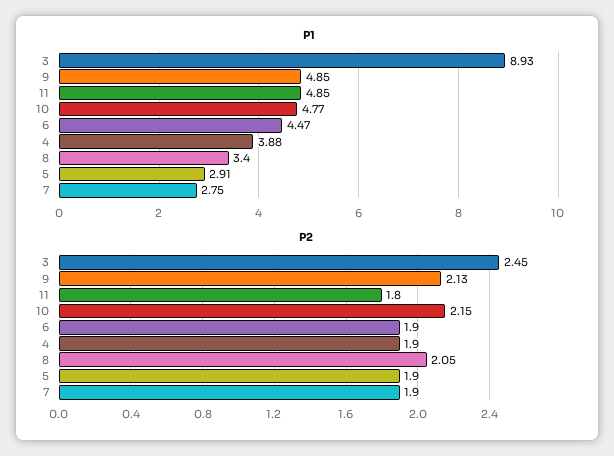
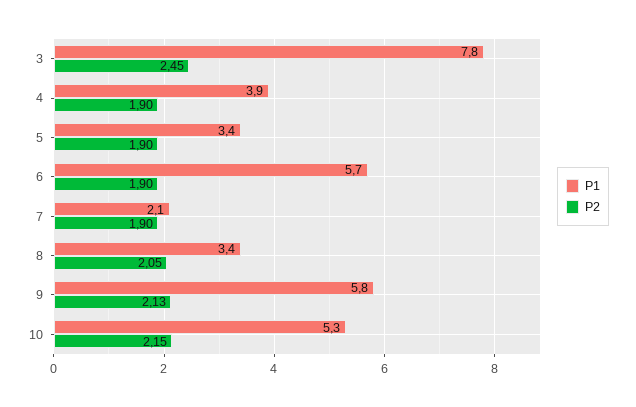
P1, 3: 8.93 -> 7.8
P1, 9: 4.85 -> 5.8
P1, 11: 4.85 -> none
P1, 10: 4.77 -> 5.3
P1, 6: 4.47 -> 5.7
P1, 5: 2.91 -> 3.4
P1, 7: 2.75 -> 2.1
P2, 11: 1.8 -> none

